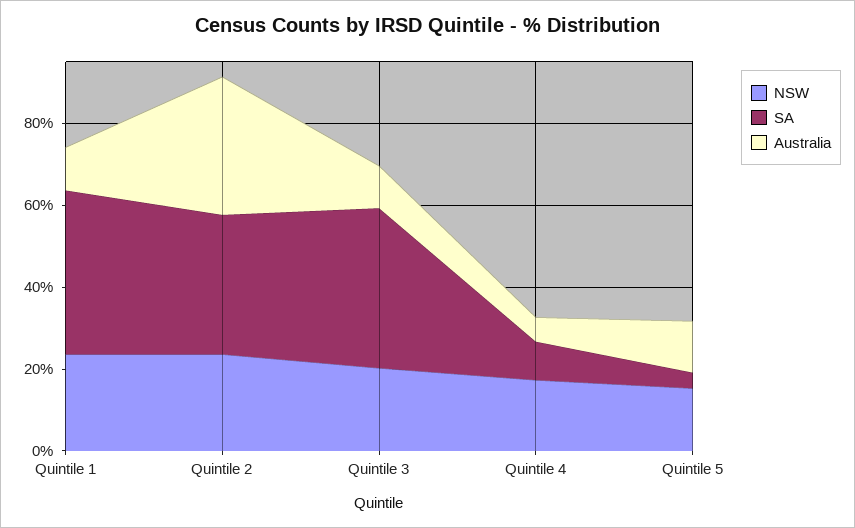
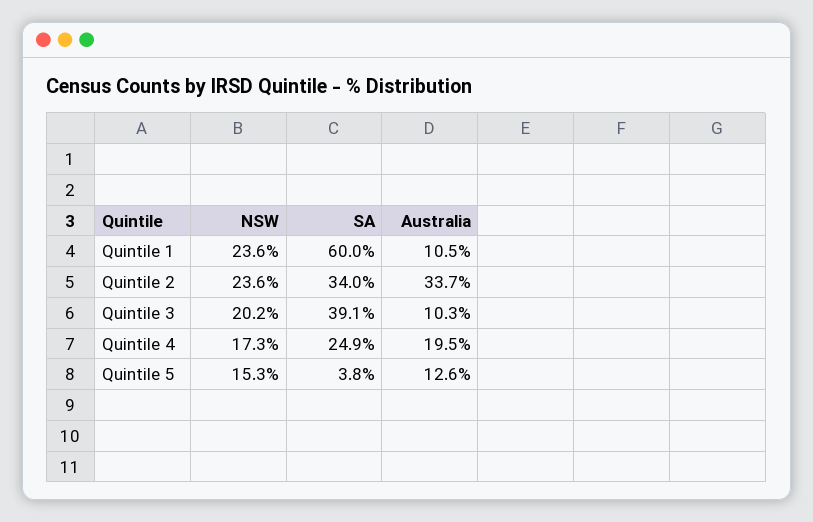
SA, Quintile 1: 40 -> 60
SA, Quintile 4: 10 -> 24.9
Australia, Quintile 4: 5 -> 19.5

